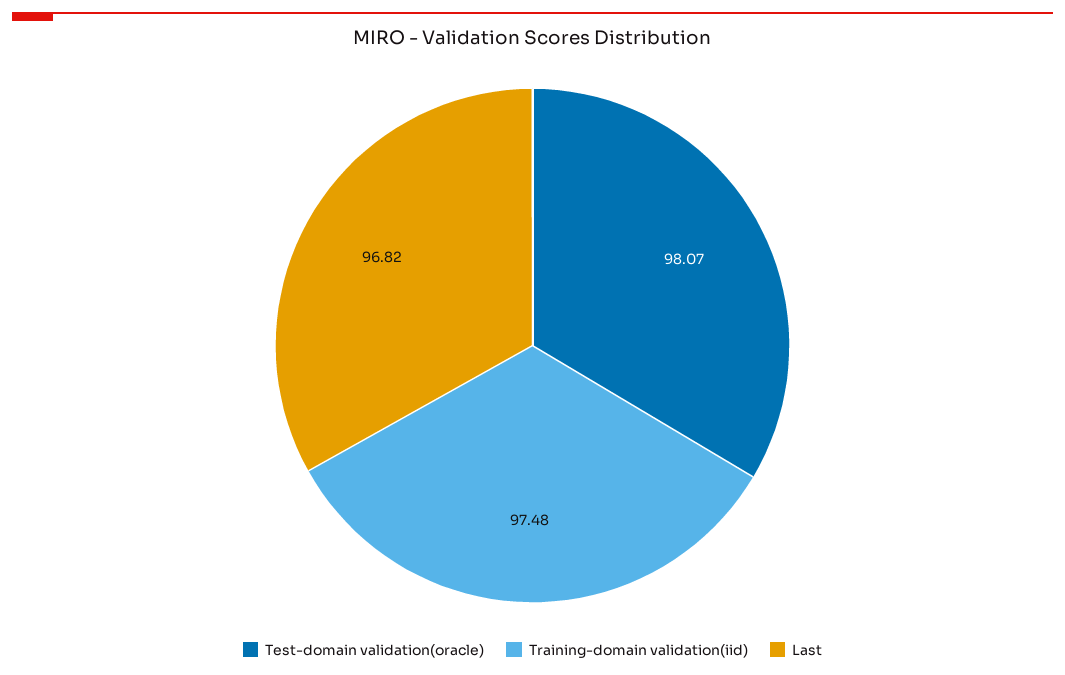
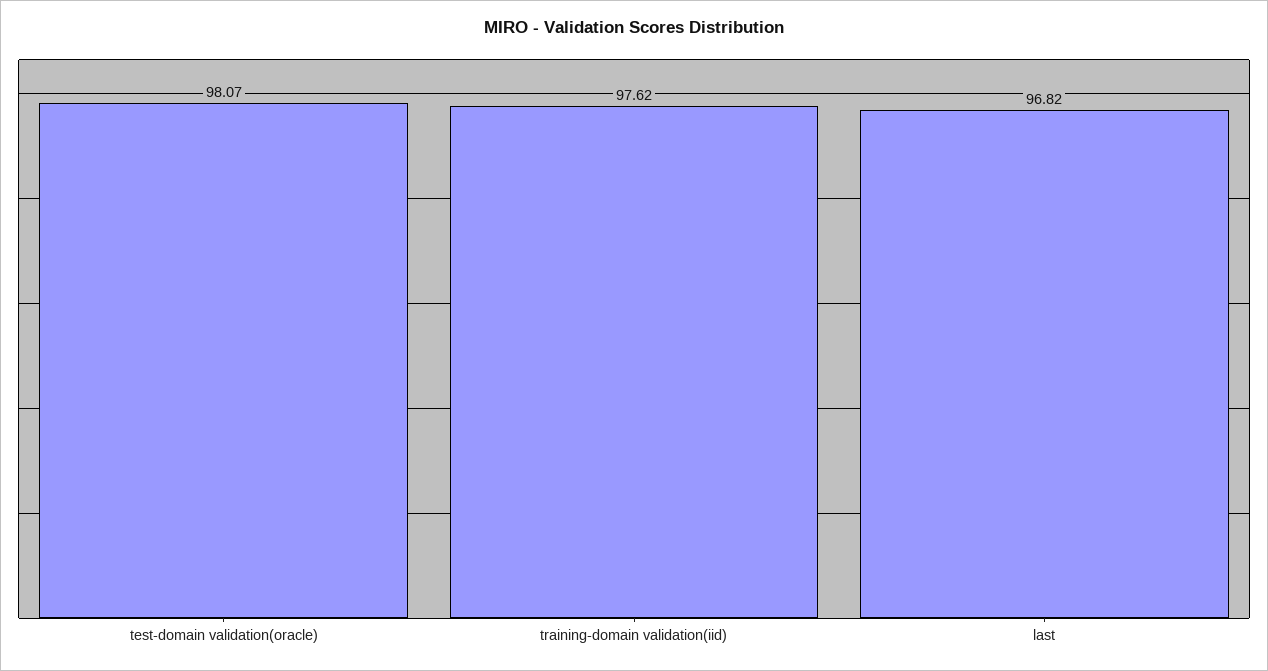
Training-domain validation(iid): 97.48 -> 97.62

